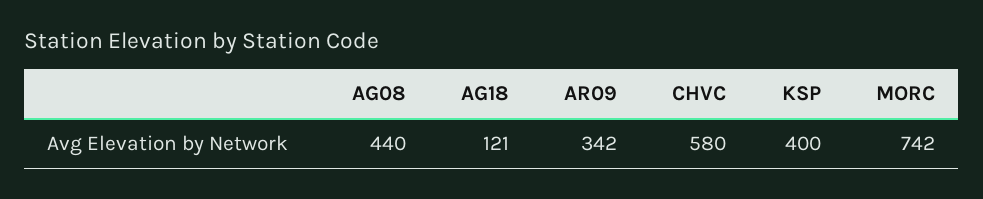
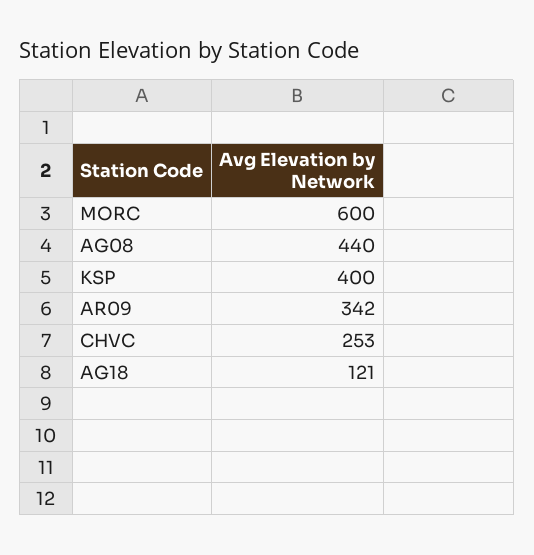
CHVC: 580 -> 253
MORC: 742 -> 600

